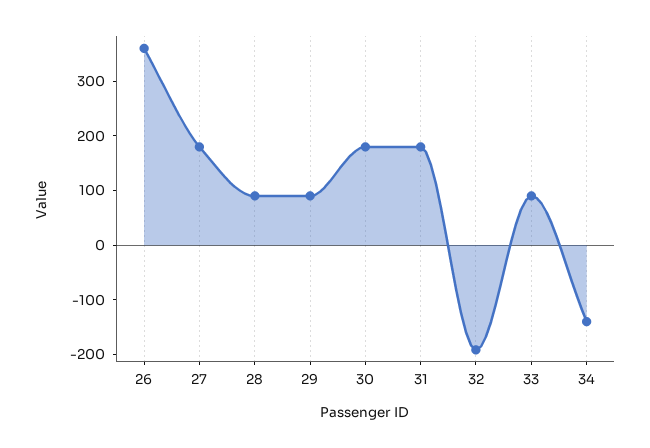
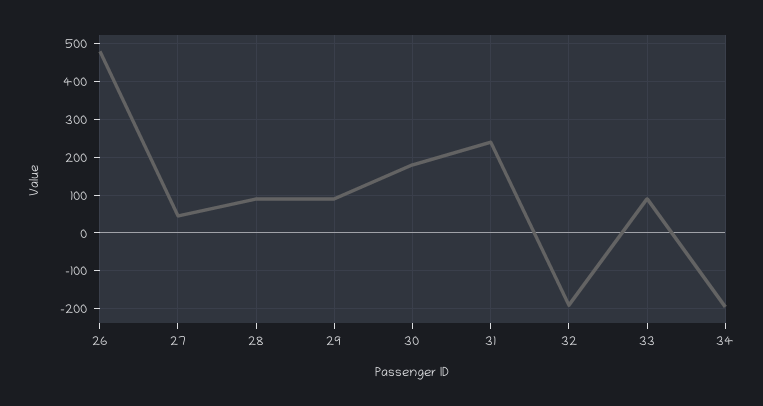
26: 360 -> 480
27: 180 -> 40
31: 180 -> 240
34: -140 -> -200

